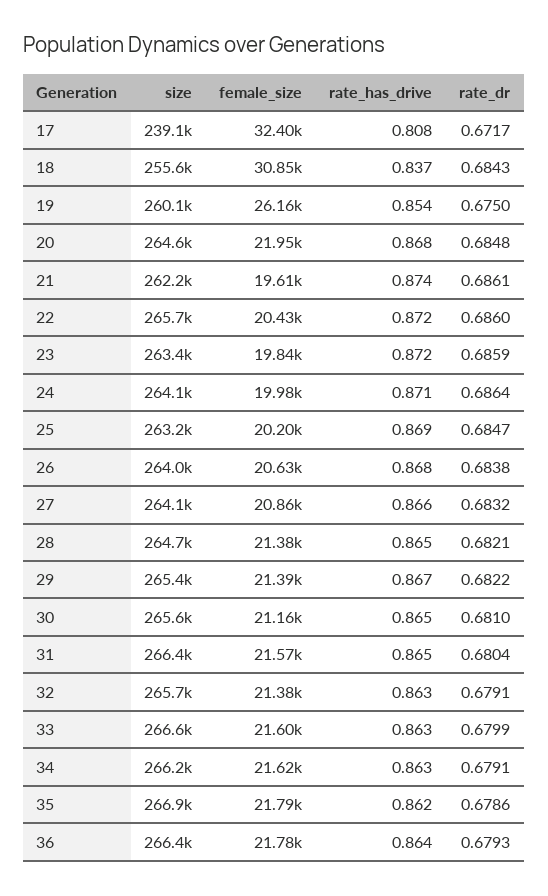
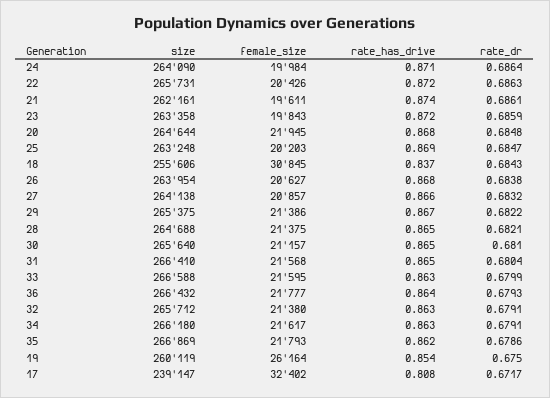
rate_dr, 22: 0.686 -> 0.6863

